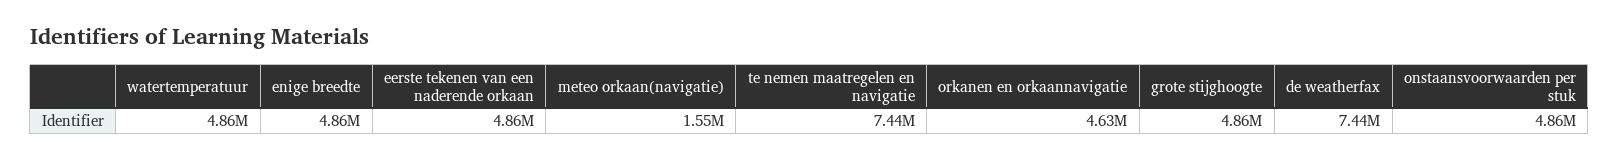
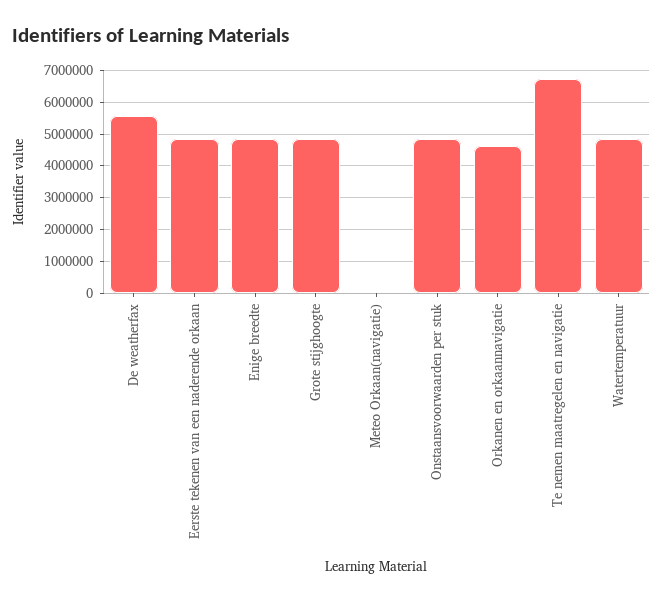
meteo orkaan(navigatie): 1550000 -> 0
te nemen maatregelen en navigatie: 7440000 -> 6800000
de weatherfax: 7440000 -> 5600000

